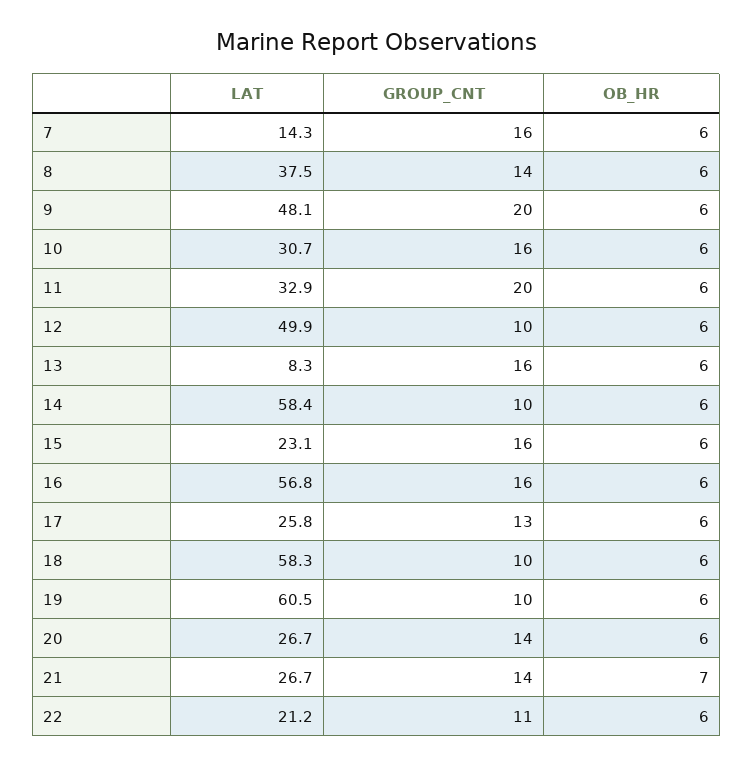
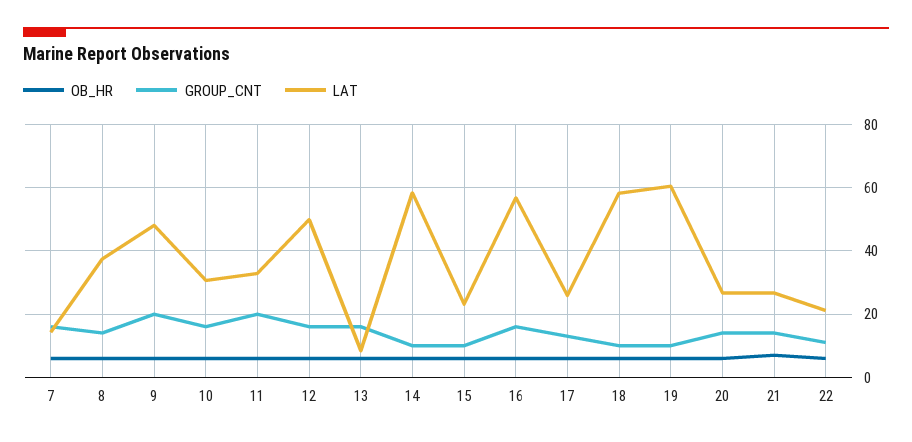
GROUP_CNT, 12: 10 -> 16
GROUP_CNT, 15: 16 -> 10

